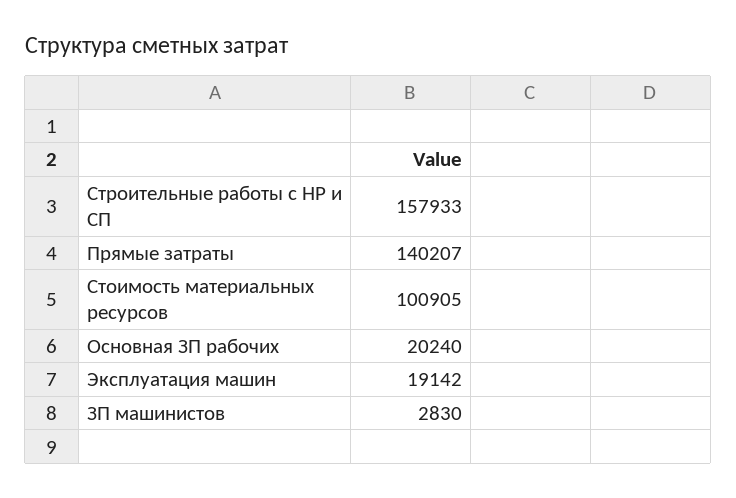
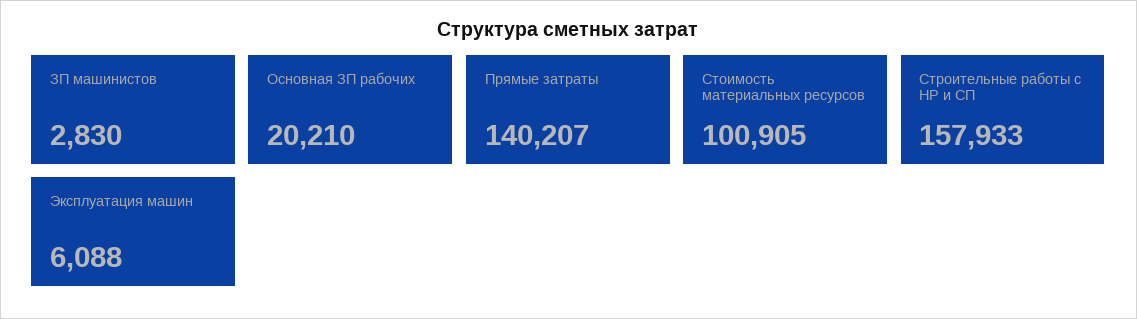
Основная ЗП рабочих: 20240 -> 20210
Эксплуатация машин: 19142 -> 6088

